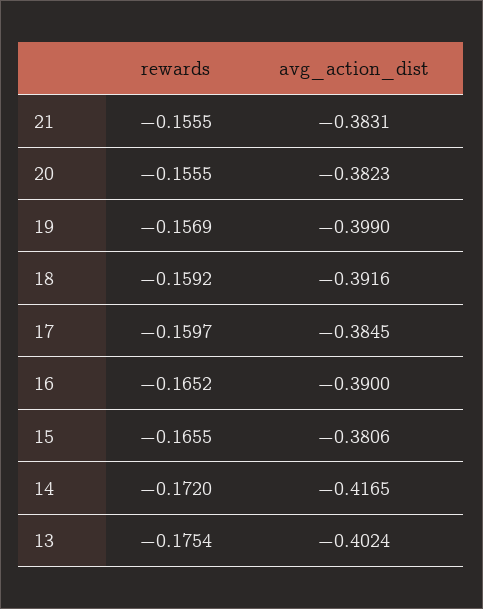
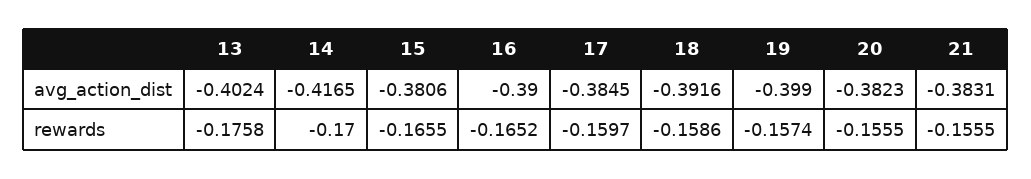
rewards, 19: -0.1569 -> -0.1574
rewards, 18: -0.1592 -> -0.1586
rewards, 14: -0.172 -> -0.17
rewards, 13: -0.1754 -> -0.1758

